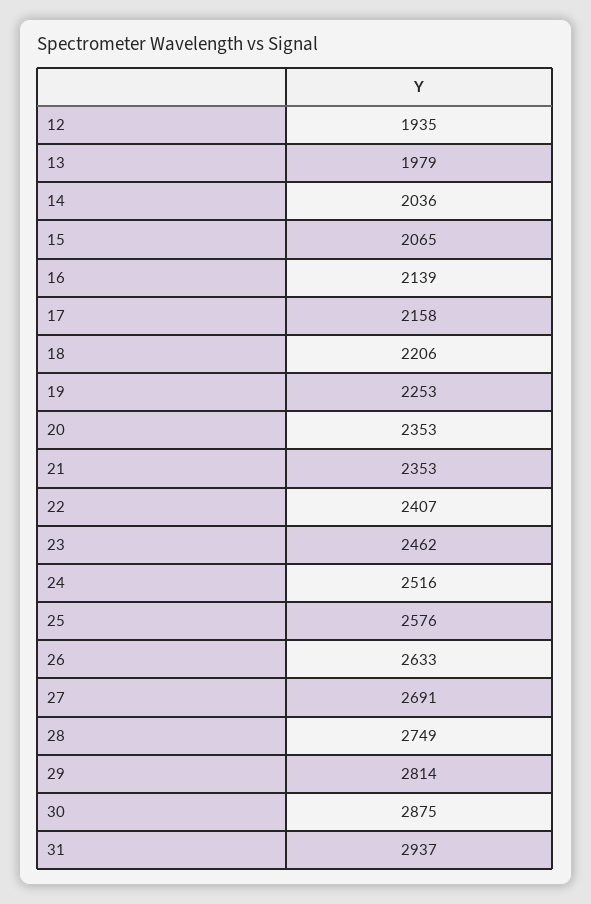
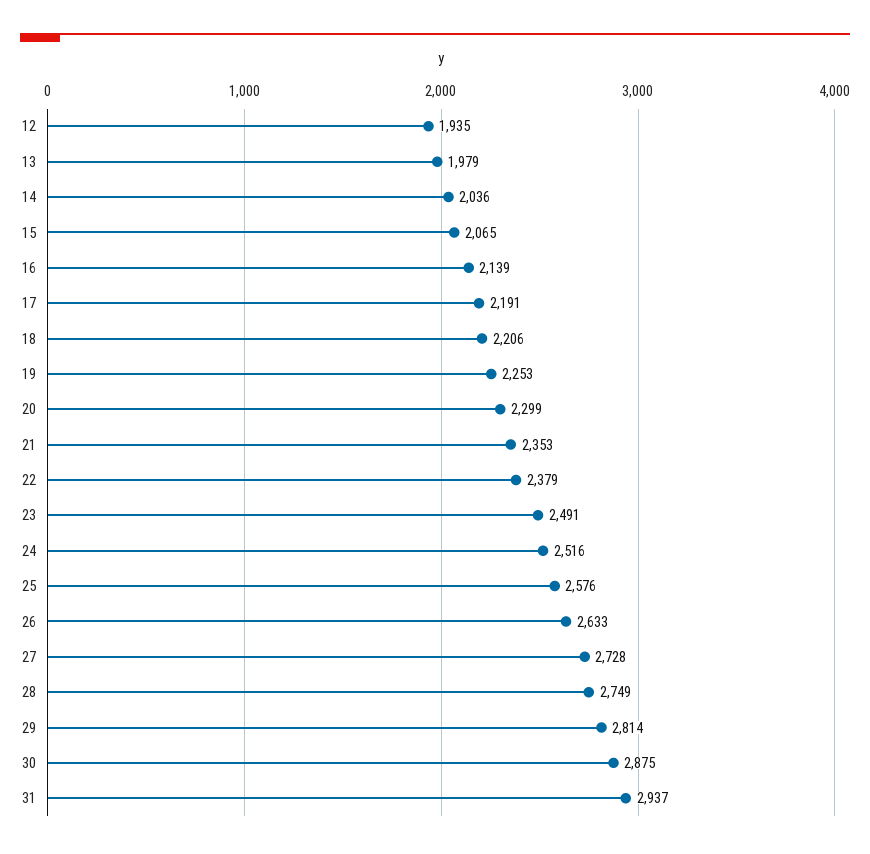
17: 2158 -> 2191
20: 2353 -> 2299
22: 2407 -> 2379
23: 2462 -> 2491
27: 2691 -> 2728

